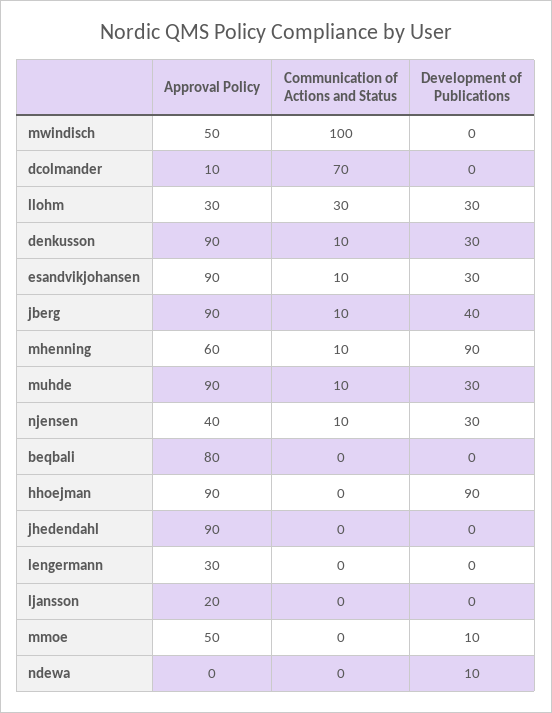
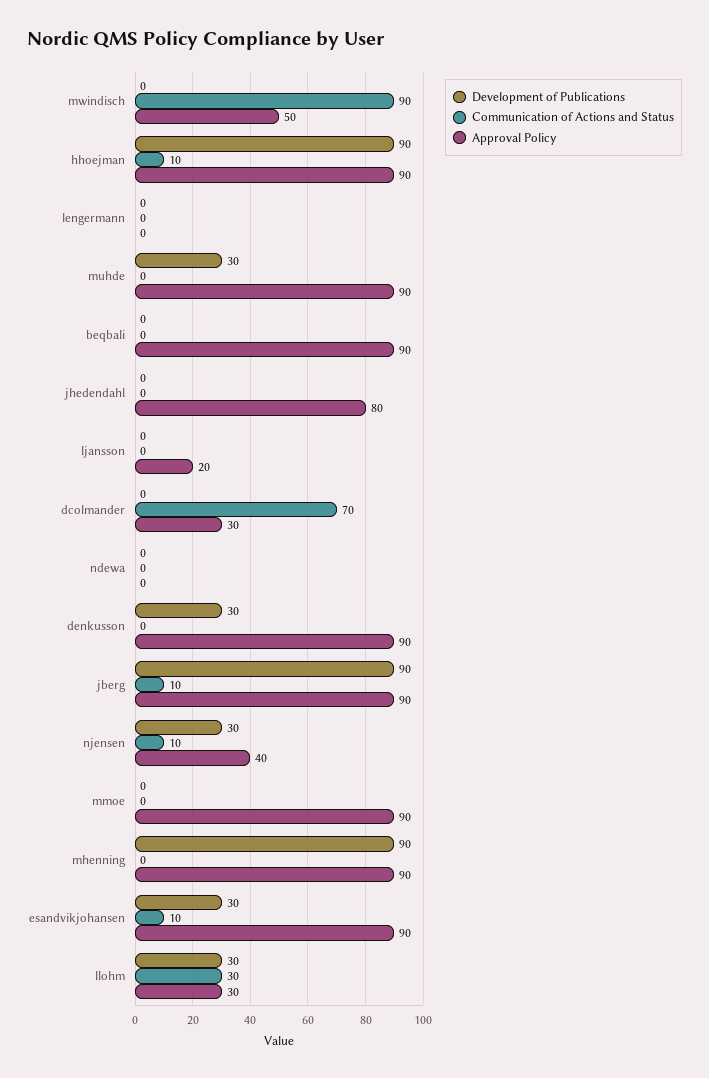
Communication of Actions and Status, mwindisch: 100 -> 90
Approval Policy, dcolmander: 10 -> 30
Communication of Actions and Status, denkusson: 10 -> 0
Development of Publications, jberg: 40 -> 90
Approval Policy, mhenning: 60 -> 90
Communication of Actions and Status, mhenning: 10 -> 0
Communication of Actions and Status, muhde: 10 -> 0
Approval Policy, beqbali: 80 -> 90
Communication of Actions and Status, hhoejman: 0 -> 10
Approval Policy, jhedendahl: 90 -> 80
Approval Policy, lengermann: 30 -> 0
Approval Policy, mmoe: 50 -> 90
Development of Publications, mmoe: 10 -> 0
Development of Publications, ndewa: 10 -> 0

